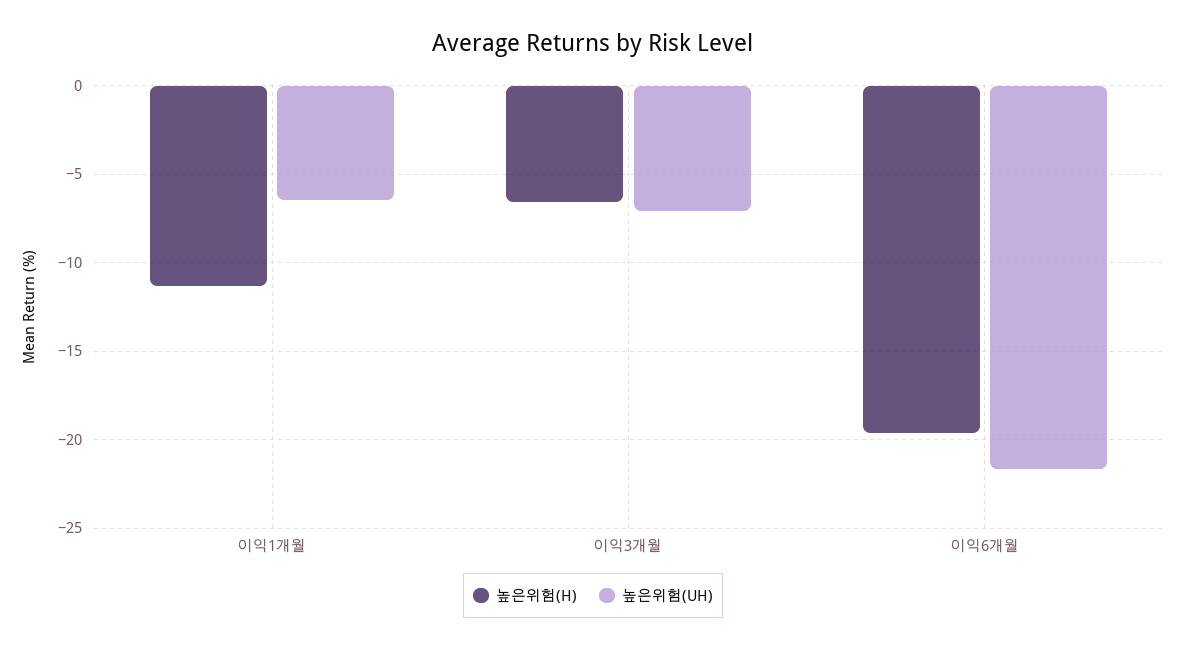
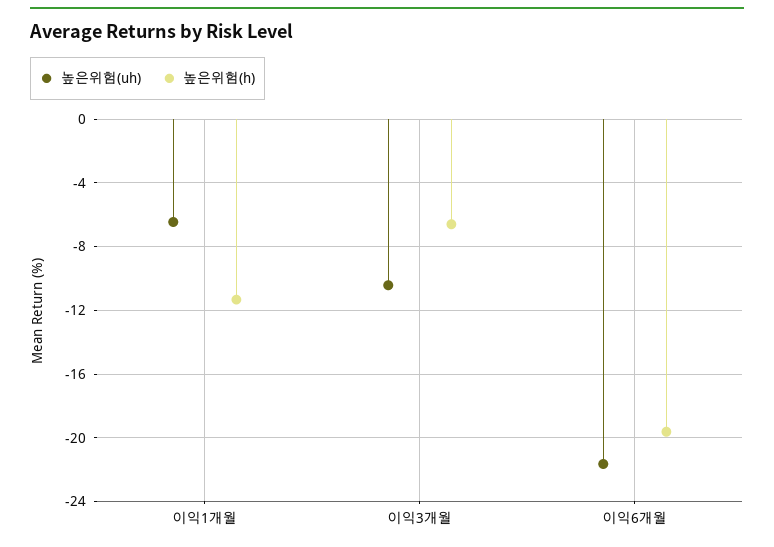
높은위험(UH), 이익3개월: -7 -> -10.5

